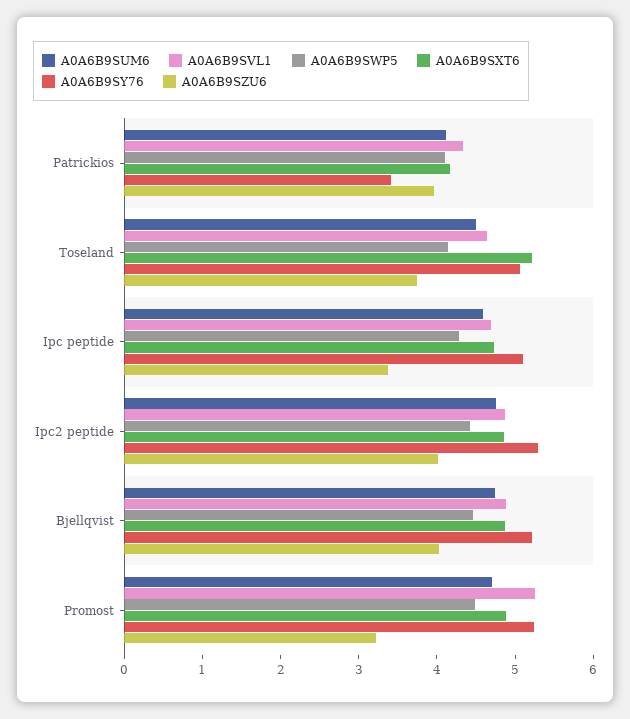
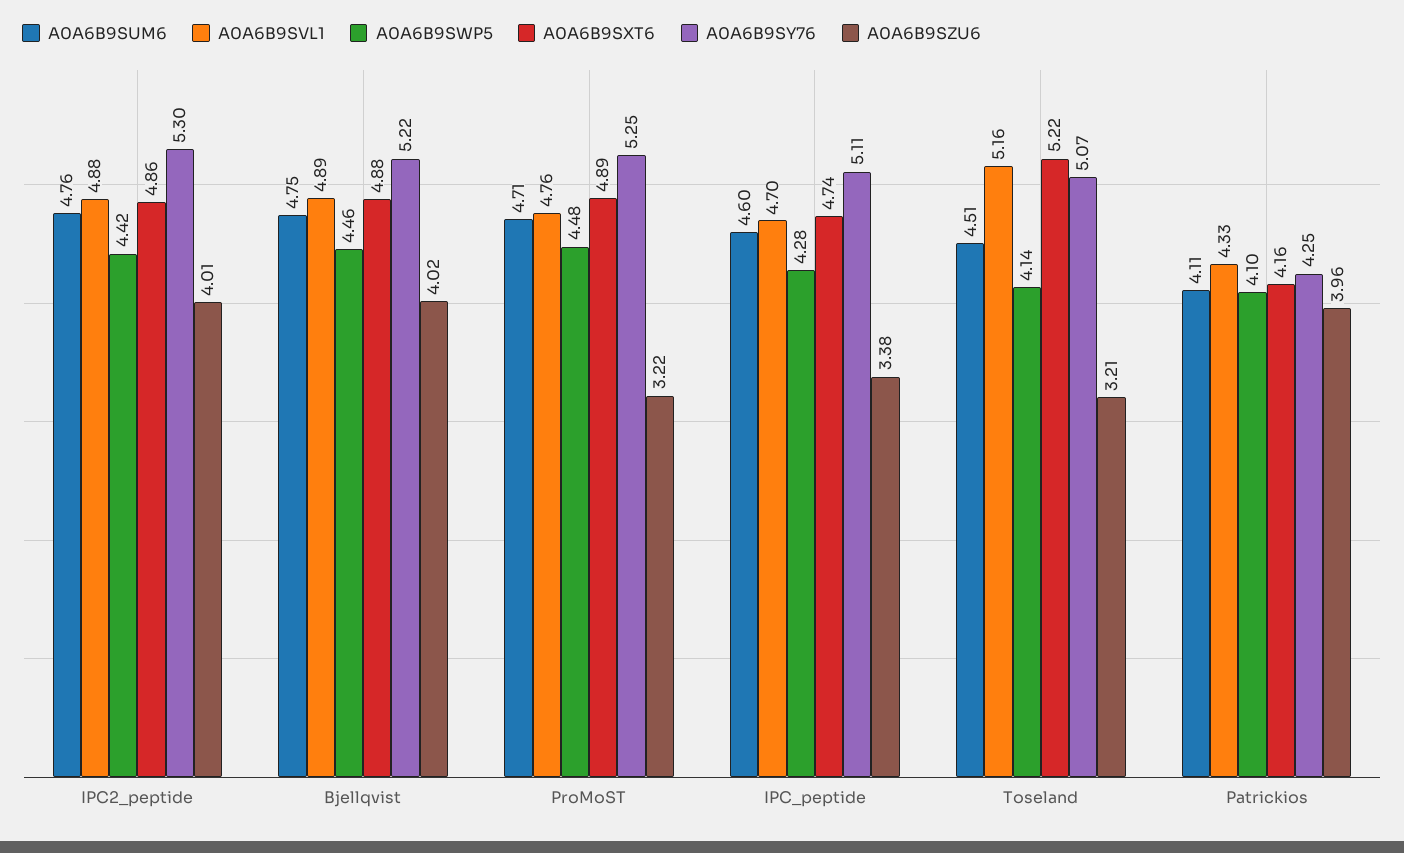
A0A6B9SY76, Patrickios: 3.4 -> 4.25
A0A6B9SVL1, Toseland: 4.6 -> 5.16
A0A6B9SZU6, Toseland: 3.8 -> 3.21
A0A6B9SVL1, Promost: 5.2 -> 4.76

